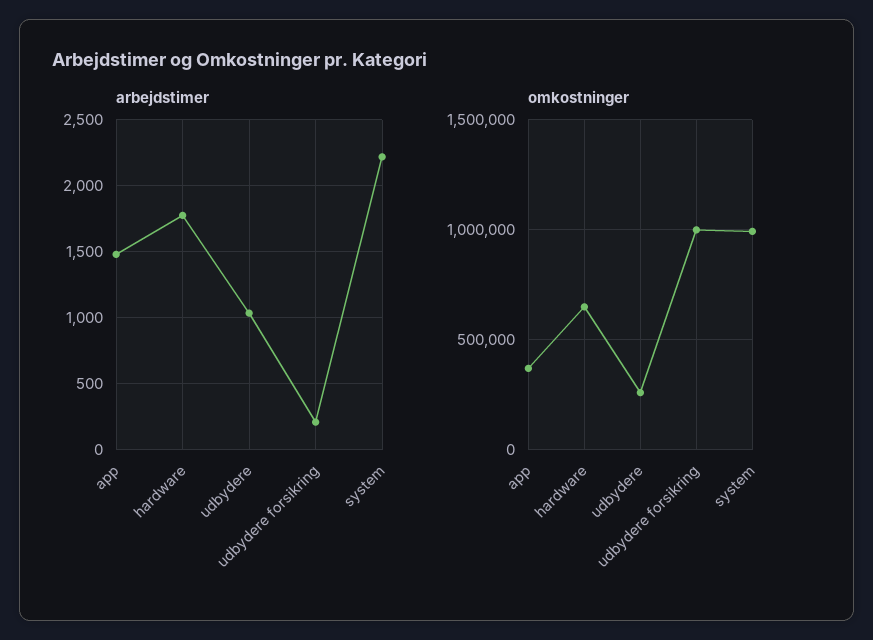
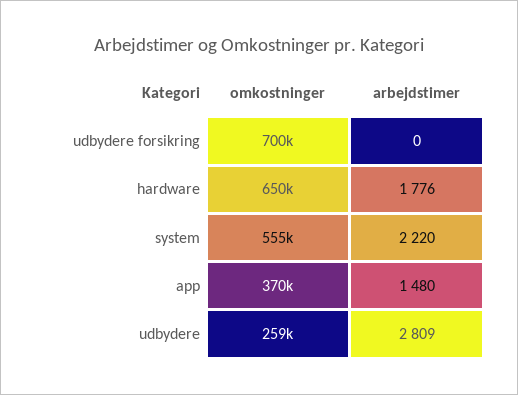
arbejdstimer, udbydere: 1050 -> 2809
arbejdstimer, udbydere forsikring: 200 -> 0
omkostninger, udbydere forsikring: 1000000 -> 700000
omkostninger, system: 1000000 -> 555000

